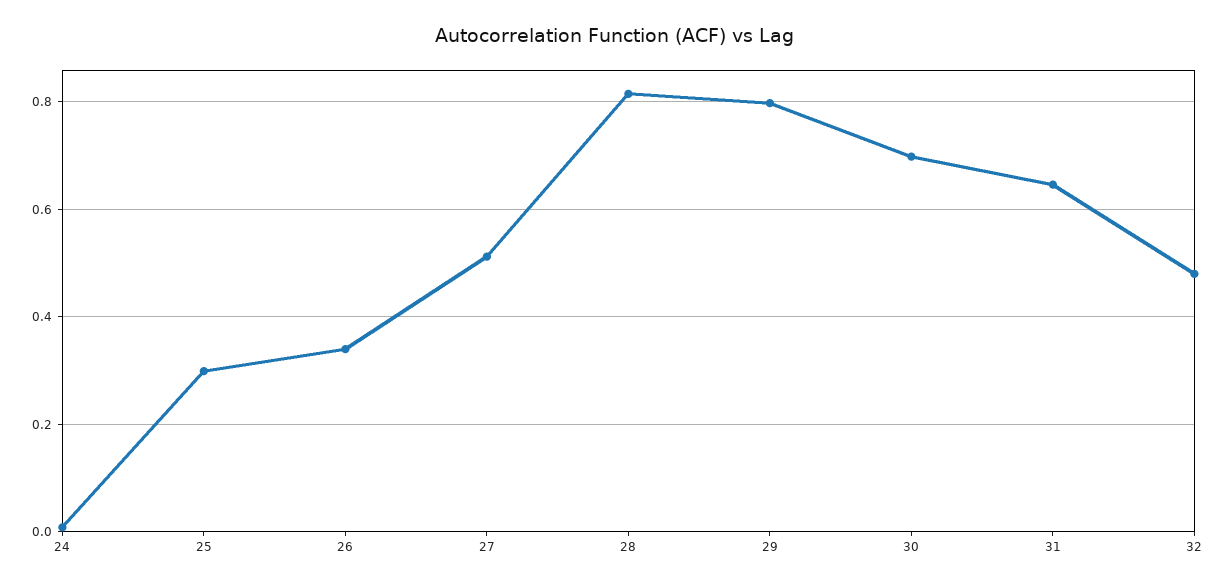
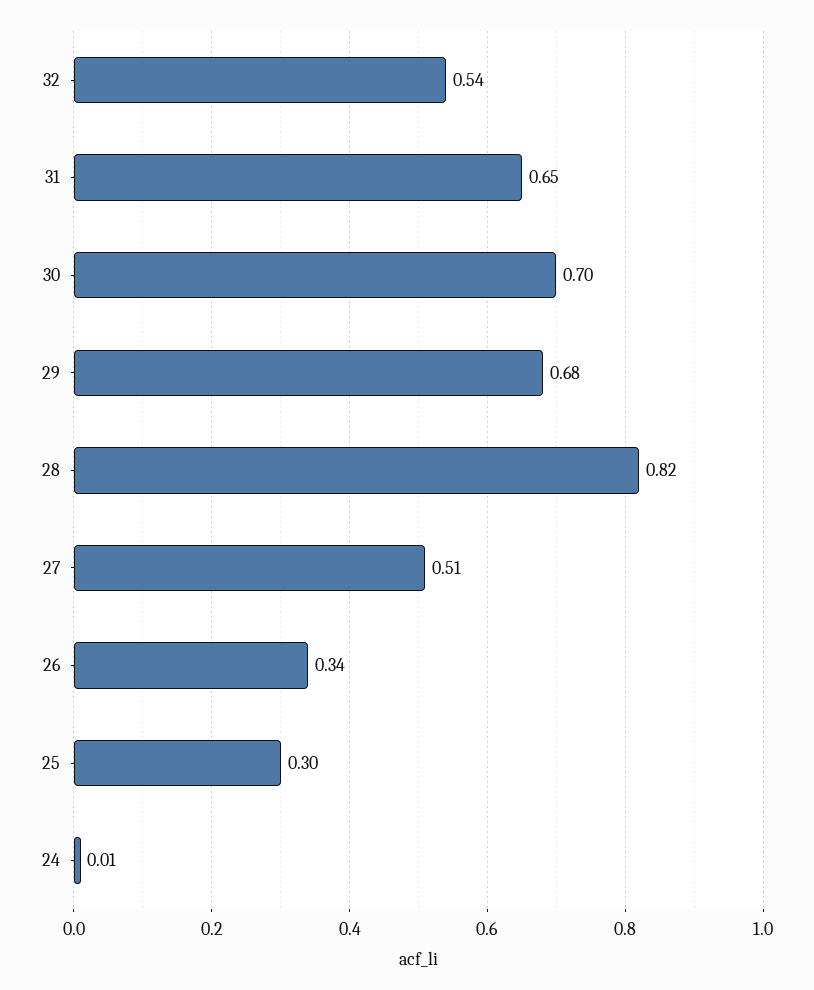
29: 0.8 -> 0.68
32: 0.48 -> 0.54

